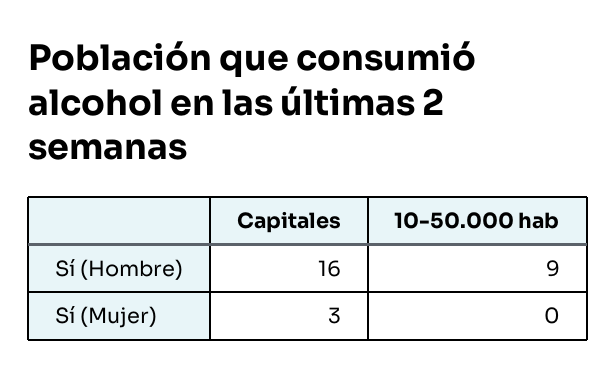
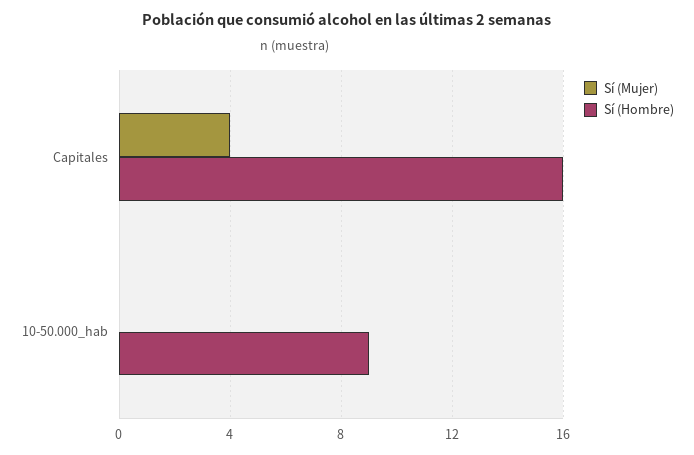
Sí (Mujer), Capitales: 3 -> 4

